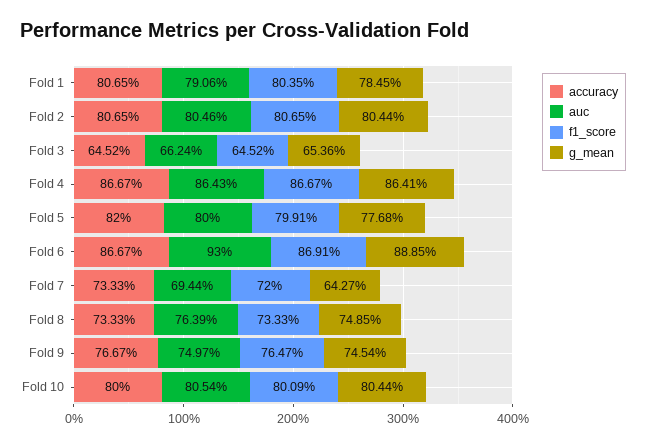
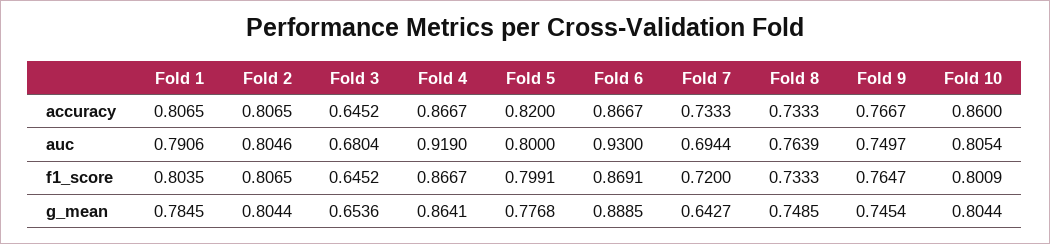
auc, Fold 3: 0.6624 -> 0.6804
auc, Fold 4: 0.8643 -> 0.919
accuracy, Fold 10: 0.8 -> 0.86

